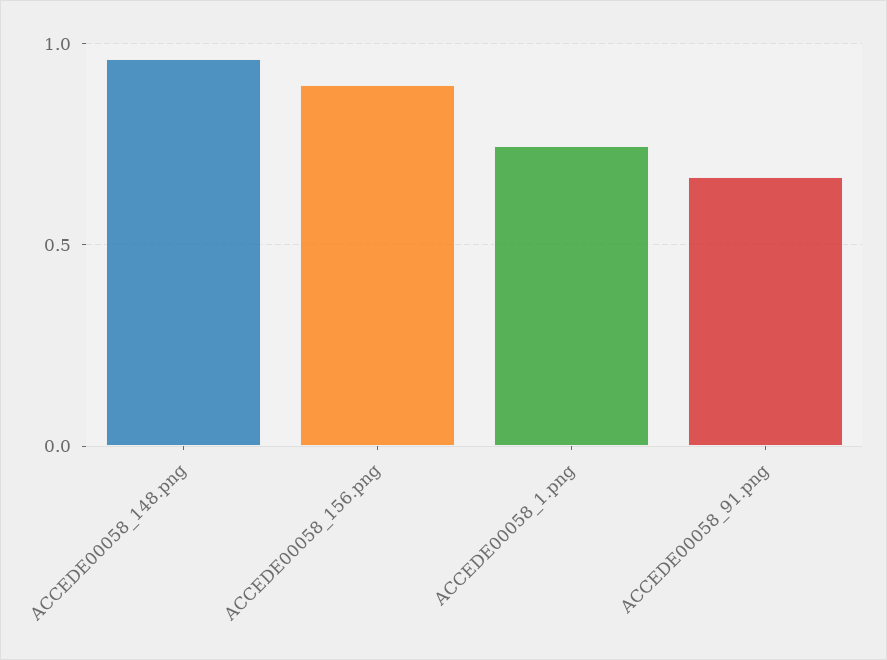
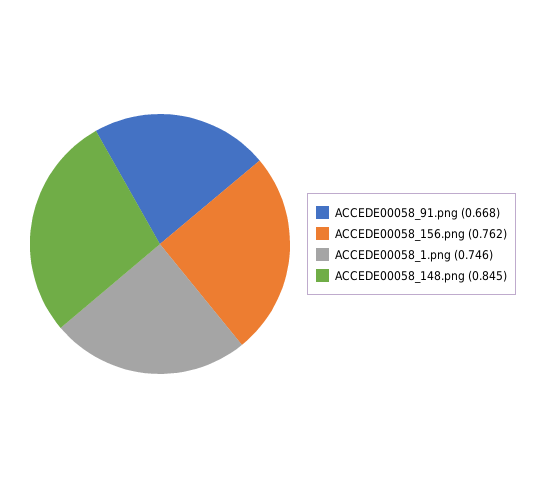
ACCEDE00058_148.png: 0.95 -> 0.845
ACCEDE00058_156.png: 0.9 -> 0.762

